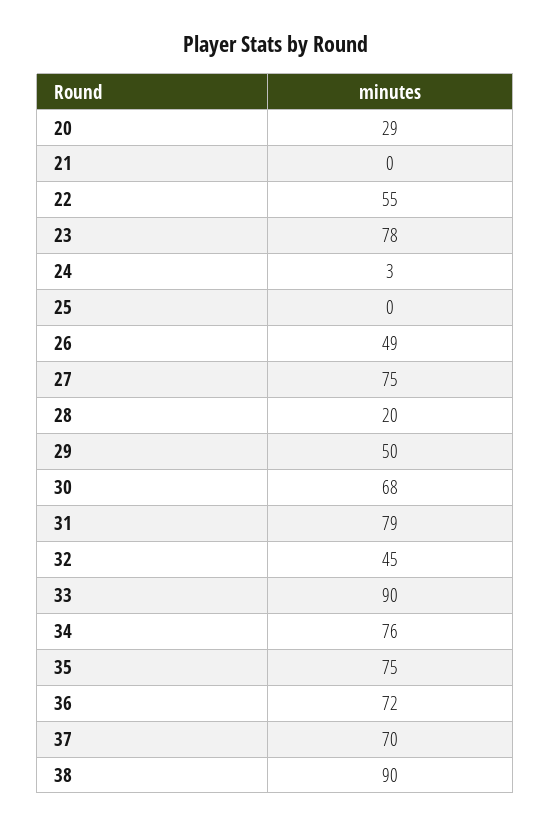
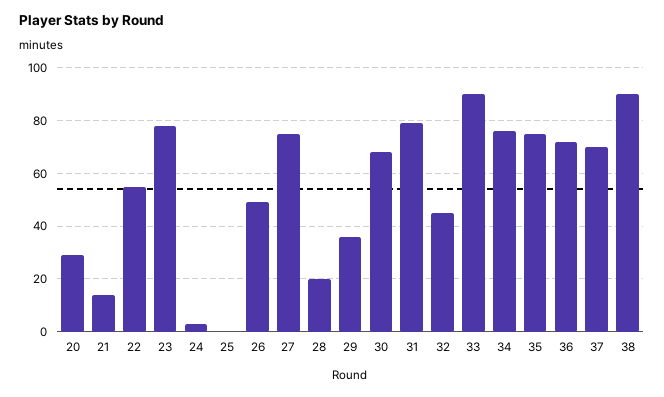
21: 0 -> 15
29: 50 -> 35

